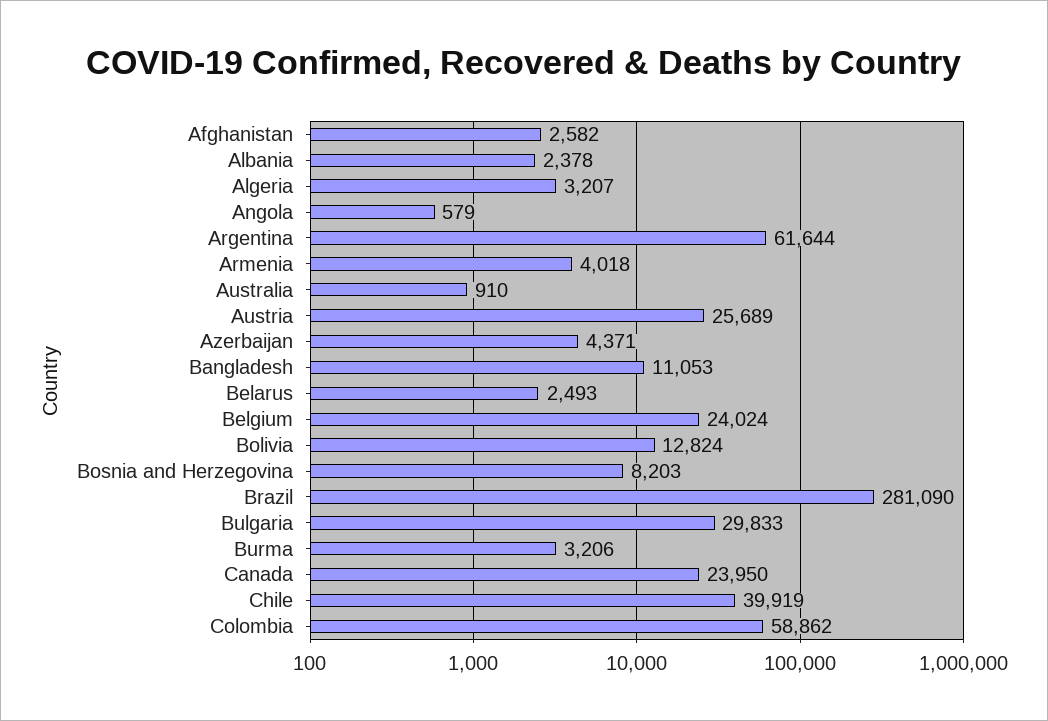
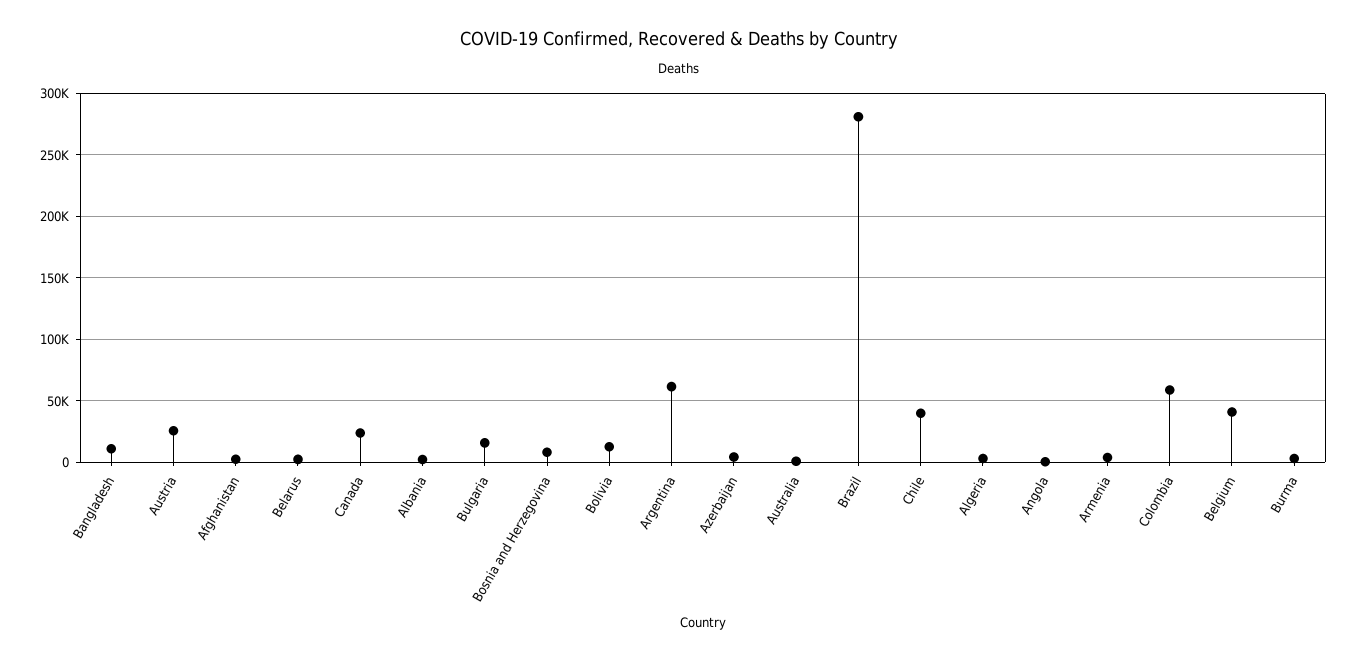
Belgium: 24024 -> 40000
Bulgaria: 29833 -> 15000

